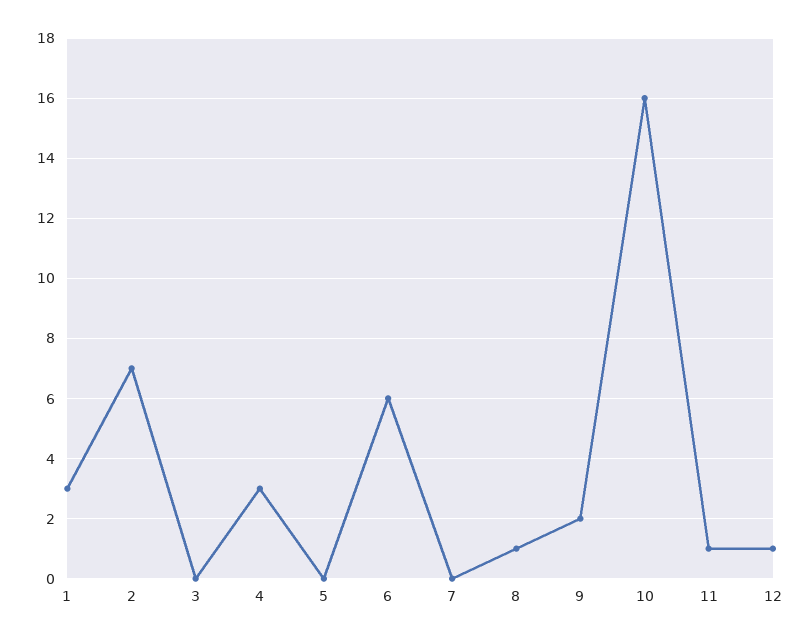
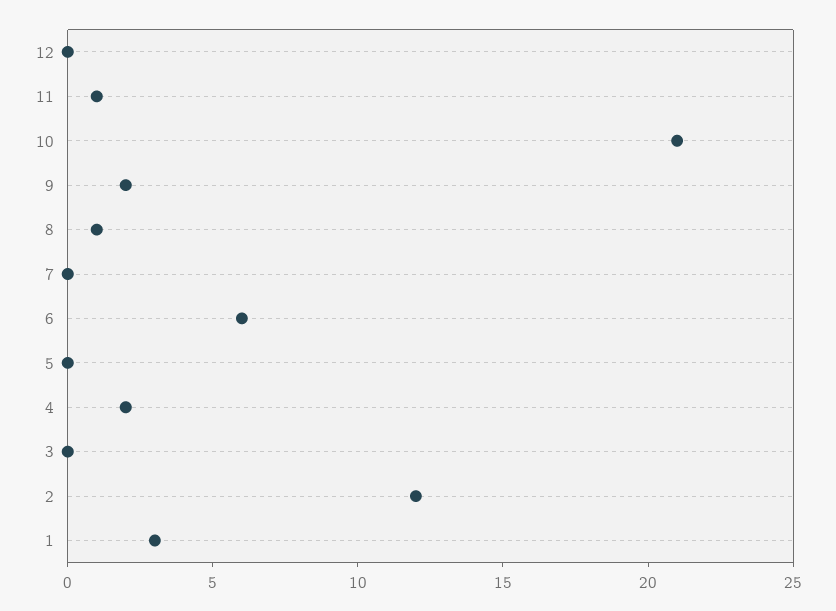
2: 7 -> 12
4: 3 -> 2
10: 16 -> 21
12: 1 -> 0

